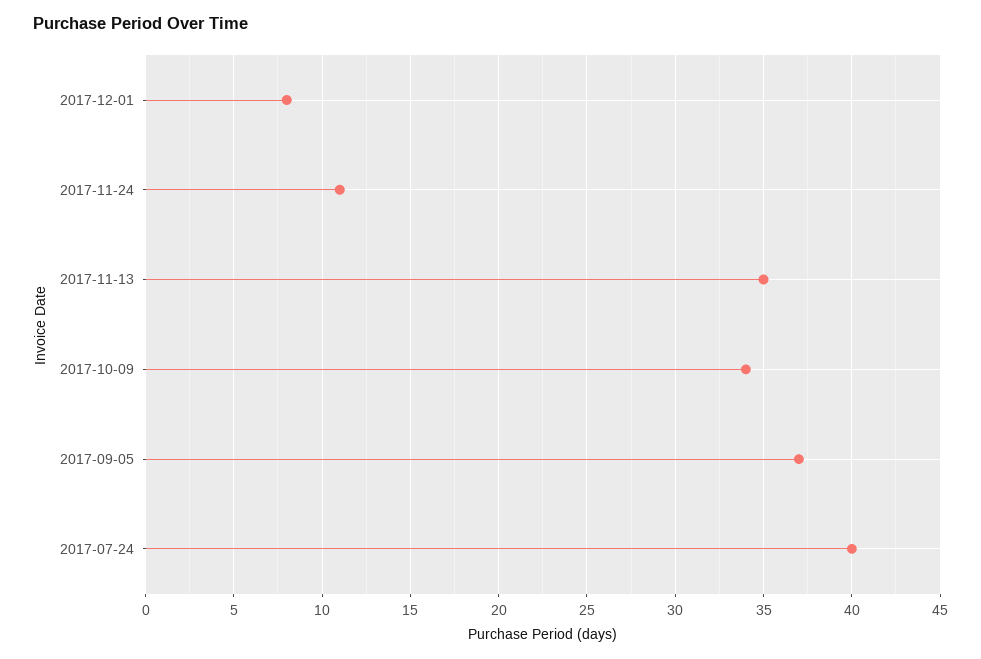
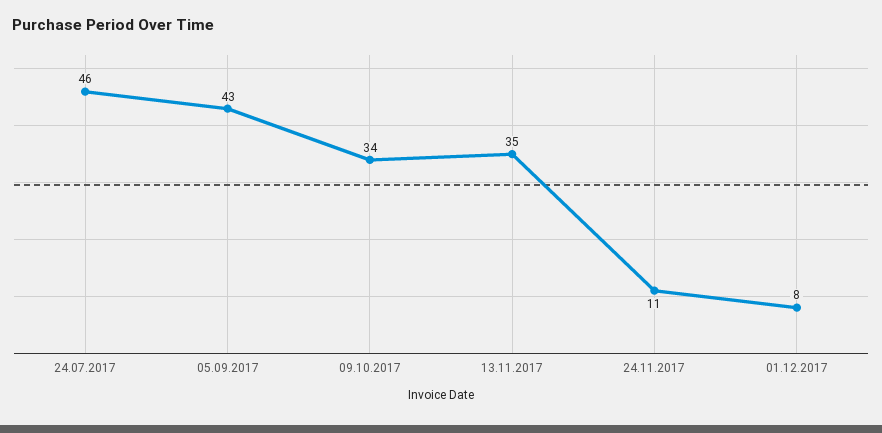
2017-09-05: 37 -> 43
2017-07-24: 40 -> 46

